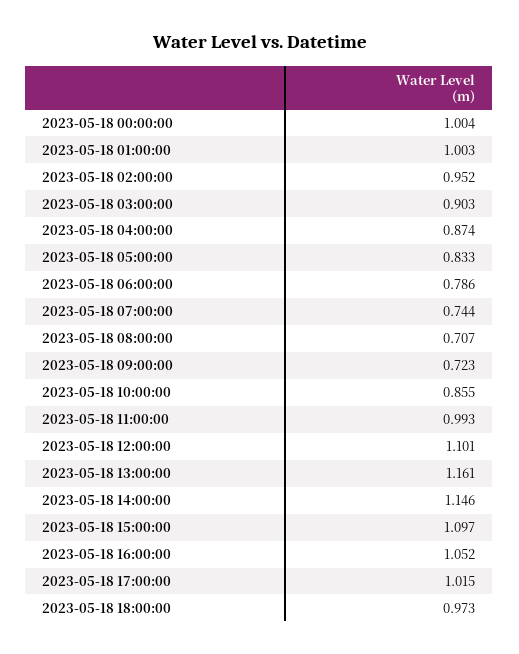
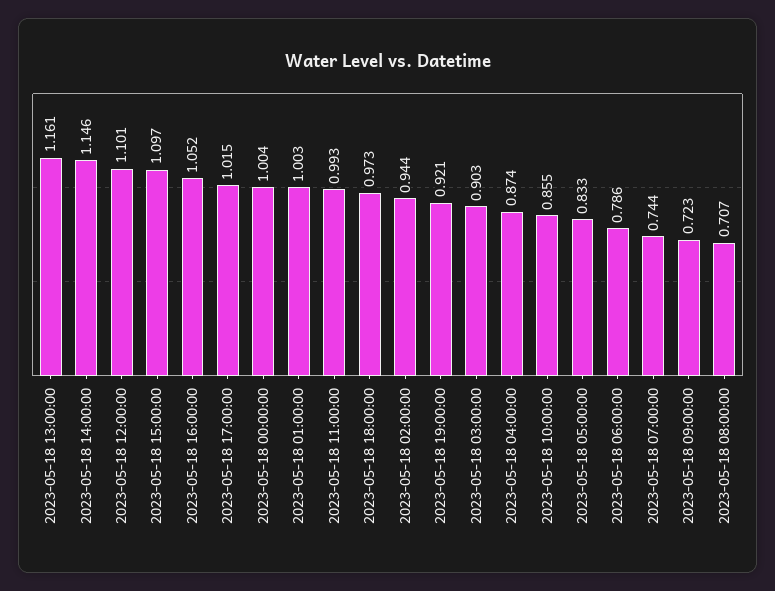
2023-05-18 02:00:00: 0.952 -> 0.944
2023-05-18 19:00:00: none -> 0.921

